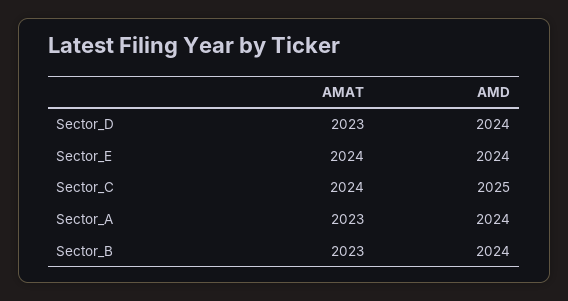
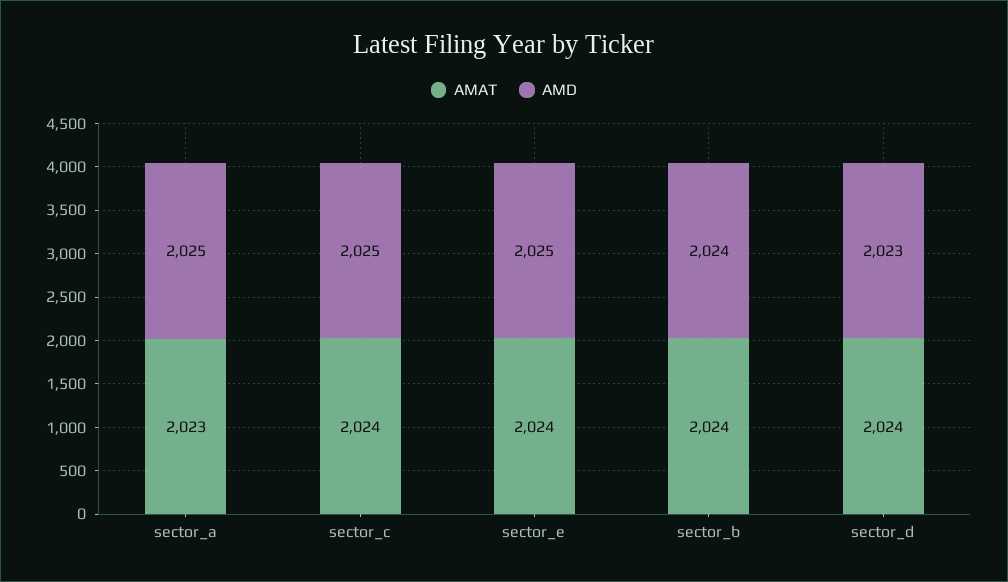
AMAT, Sector_D: 2023 -> 2024
AMD, Sector_D: 2024 -> 2023
AMD, Sector_E: 2024 -> 2025
AMD, Sector_A: 2024 -> 2025
AMAT, Sector_B: 2023 -> 2024

